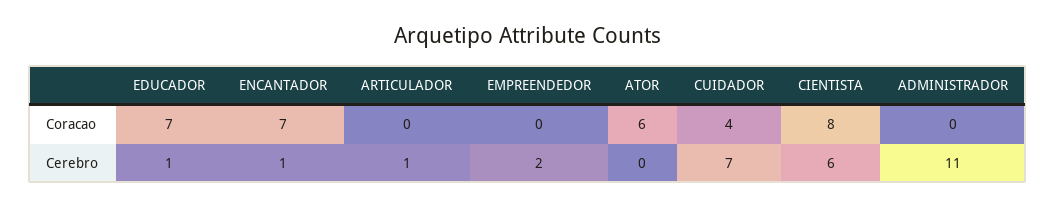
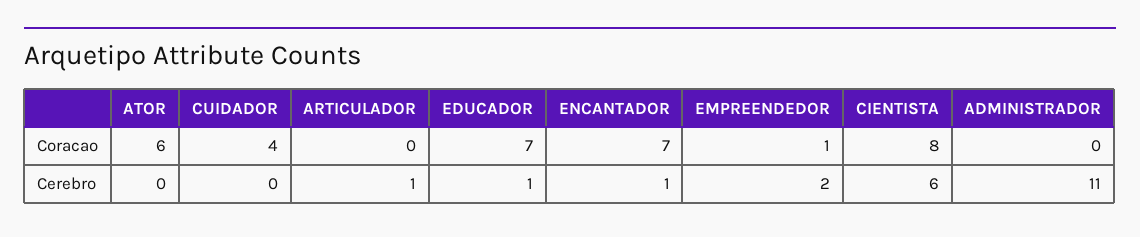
EMPREENDEDOR, Coracao: 0 -> 1
CUIDADOR, Cerebro: 7 -> 0

